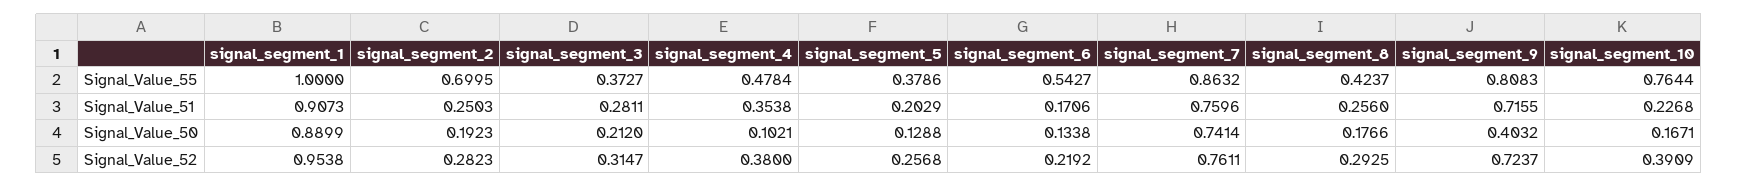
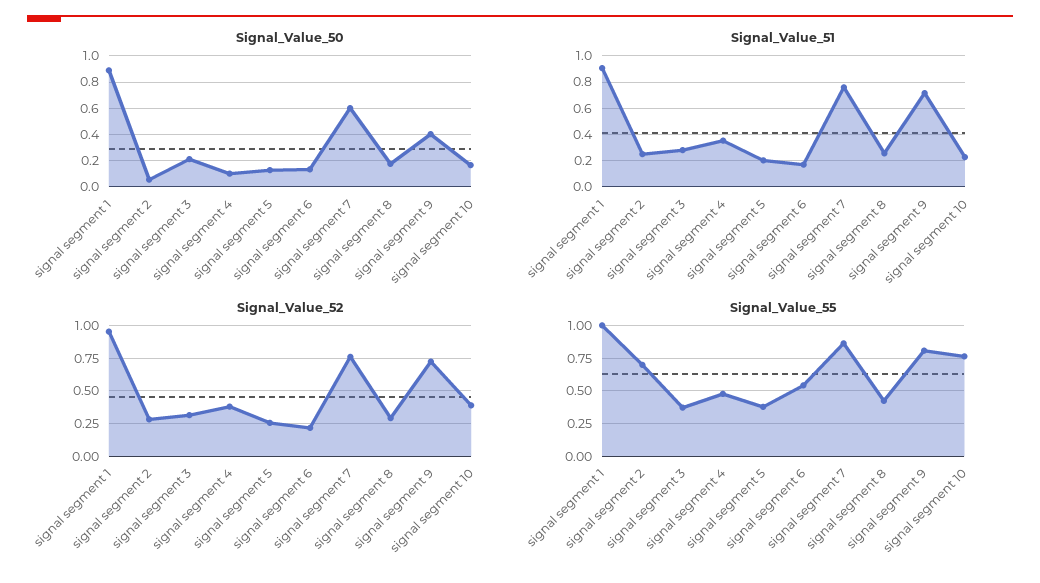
Signal_Value_50, signal_segment_2: 0.1923 -> 0.05
Signal_Value_50, signal_segment_7: 0.7414 -> 0.6

